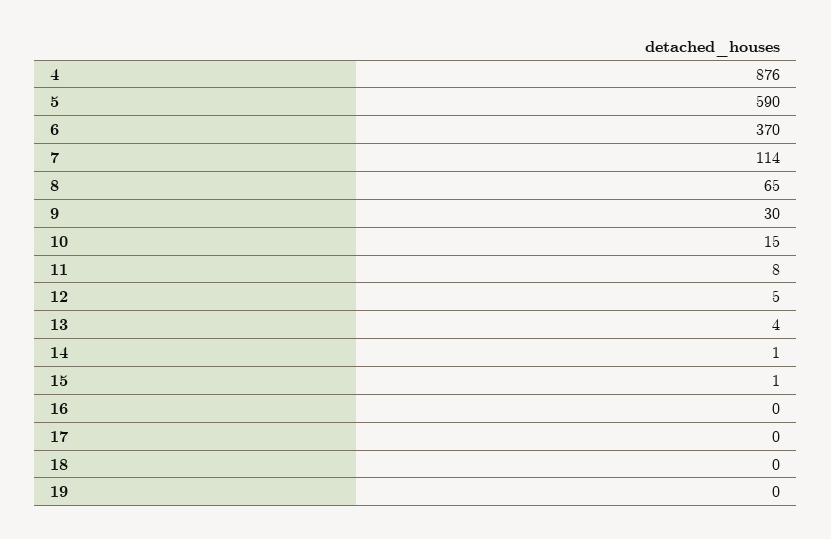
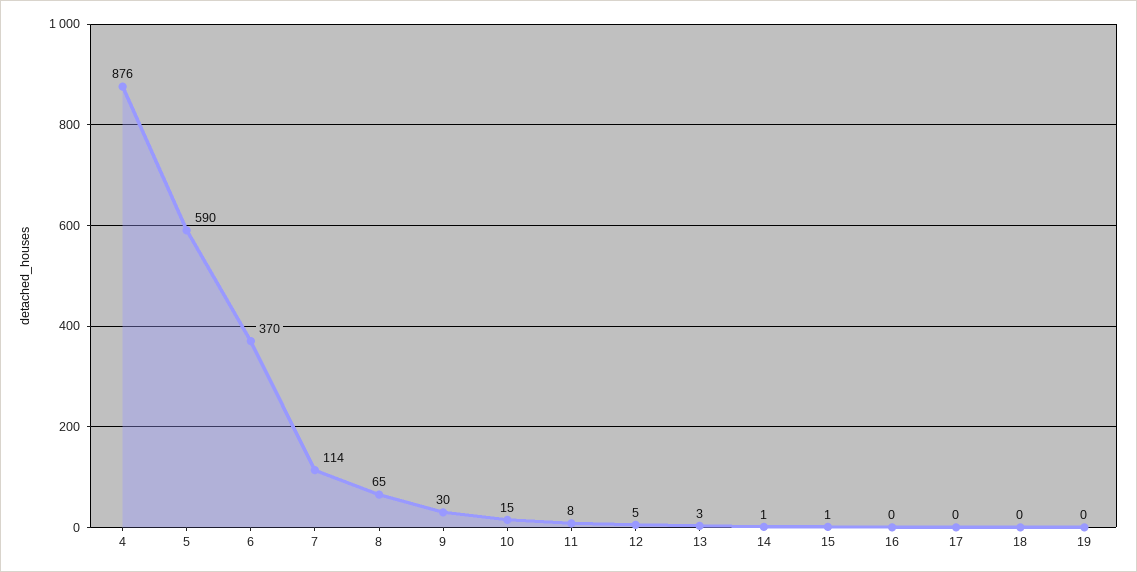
13: 4 -> 3

